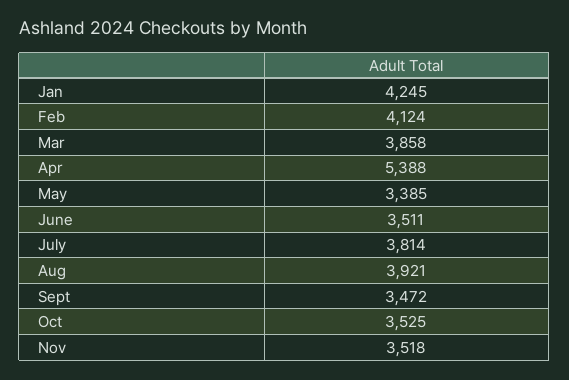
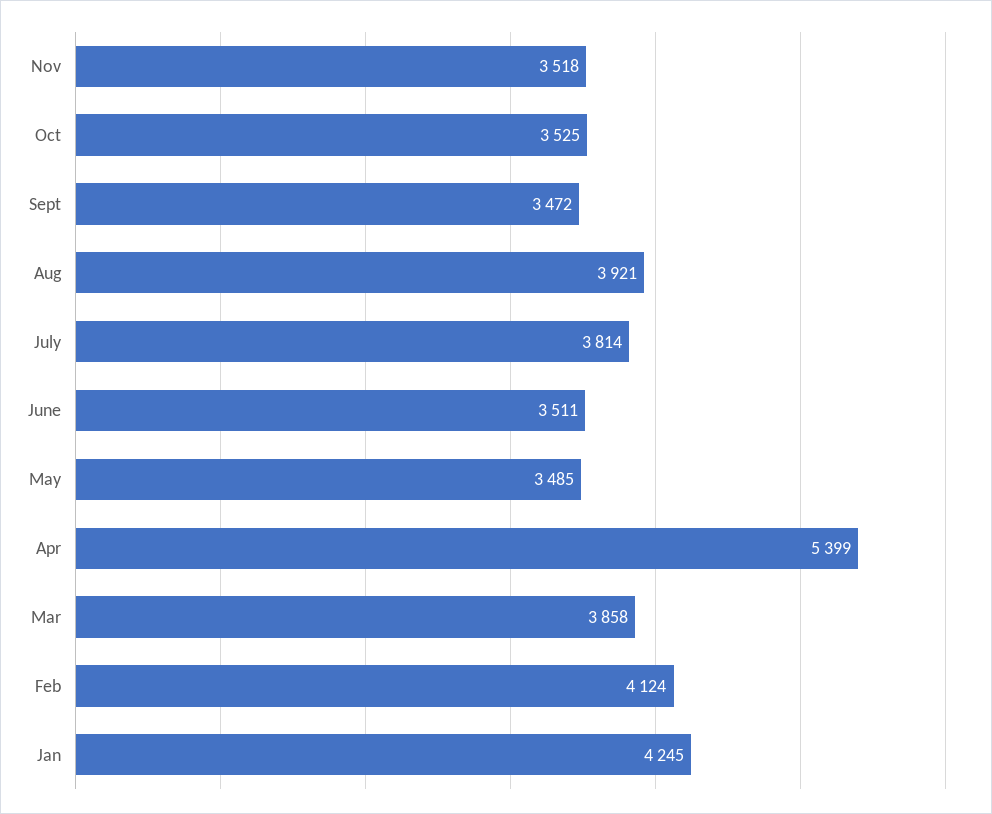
Apr: 5388 -> 5399
May: 3385 -> 3485

